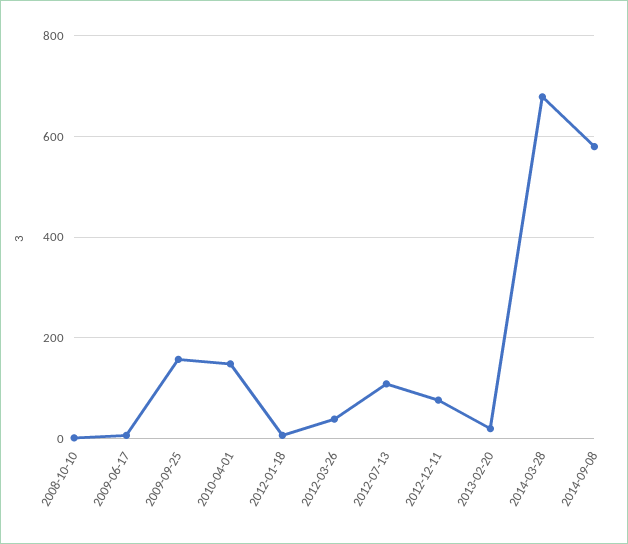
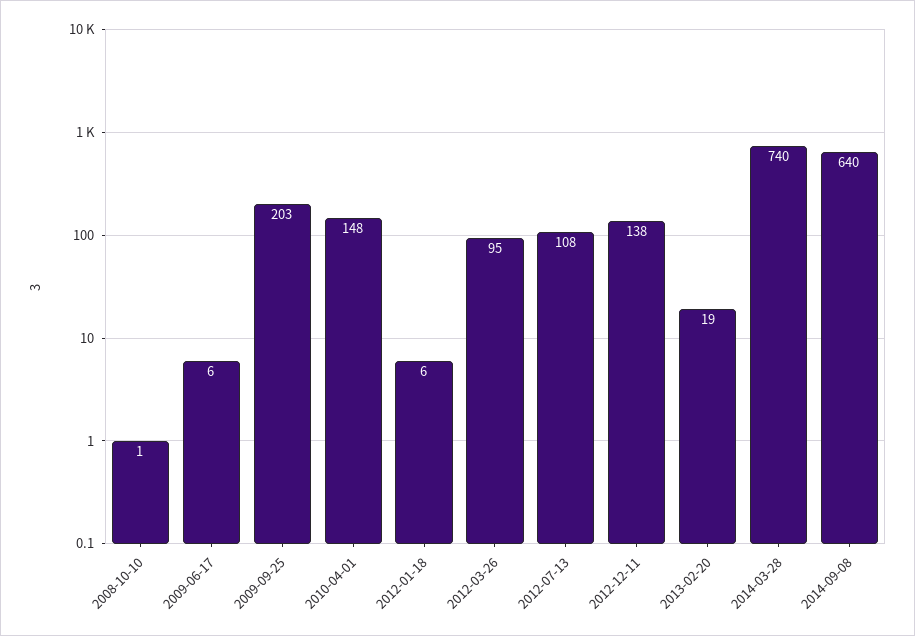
2009-09-25: 160 -> 203
2012-03-26: 40 -> 95
2012-12-11: 80 -> 138
2014-03-28: 680 -> 740
2014-09-08: 580 -> 640

